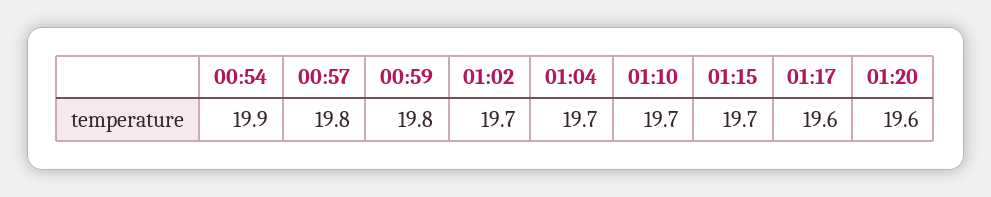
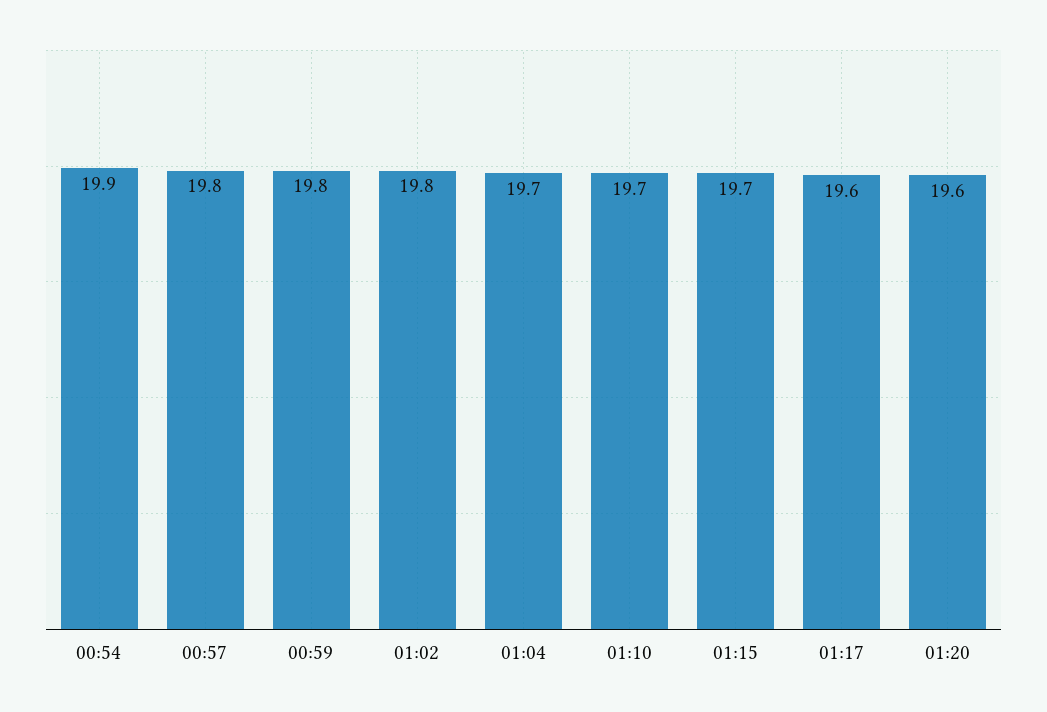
01:02: 19.7 -> 19.8

